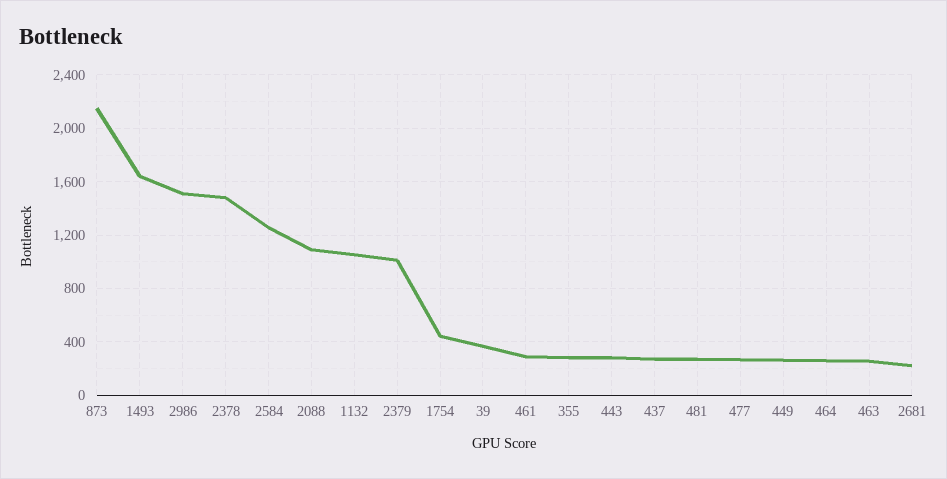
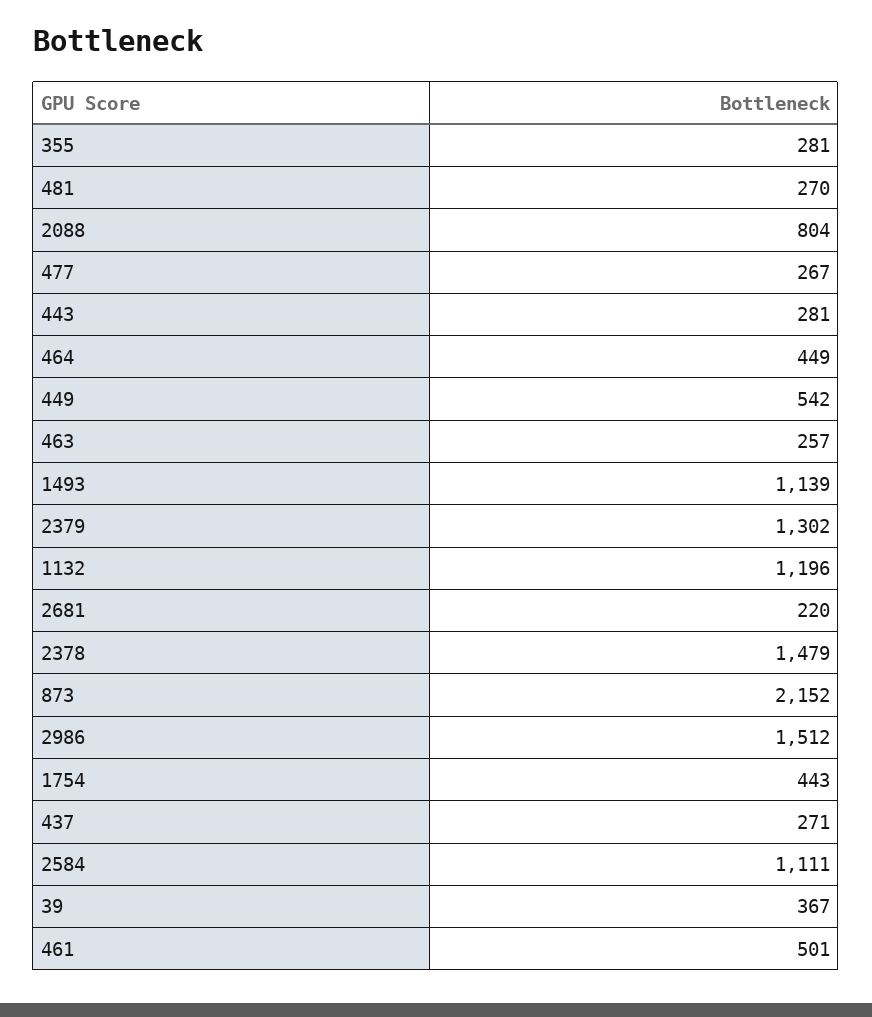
1493: 1650 -> 1139
2584: 1250 -> 1111
2088: 1100 -> 804
1132: 1050 -> 1196
2379: 1000 -> 1302
461: 300 -> 501
449: 250 -> 542
464: 250 -> 449

